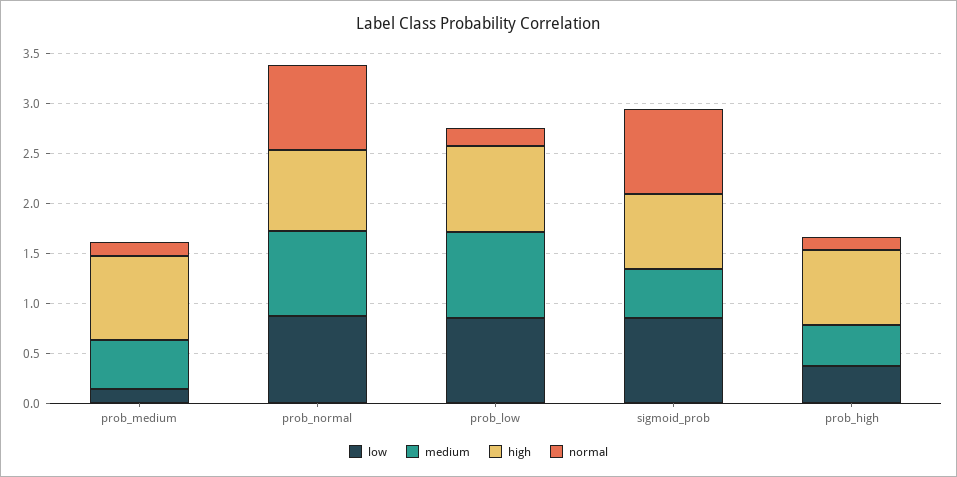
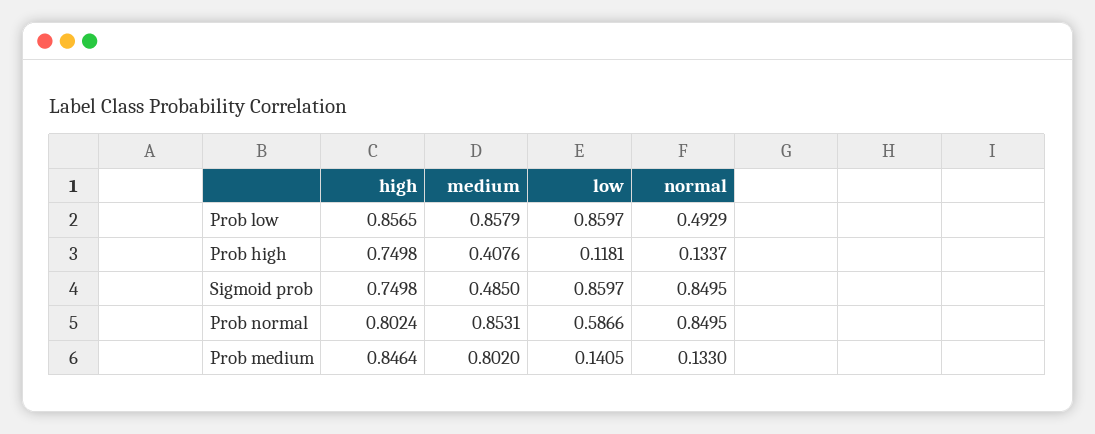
medium, prob_medium: 0.5 -> 0.802
low, prob_normal: 0.9 -> 0.5866
normal, prob_low: 0.2 -> 0.4929
low, prob_high: 0.4 -> 0.1181

